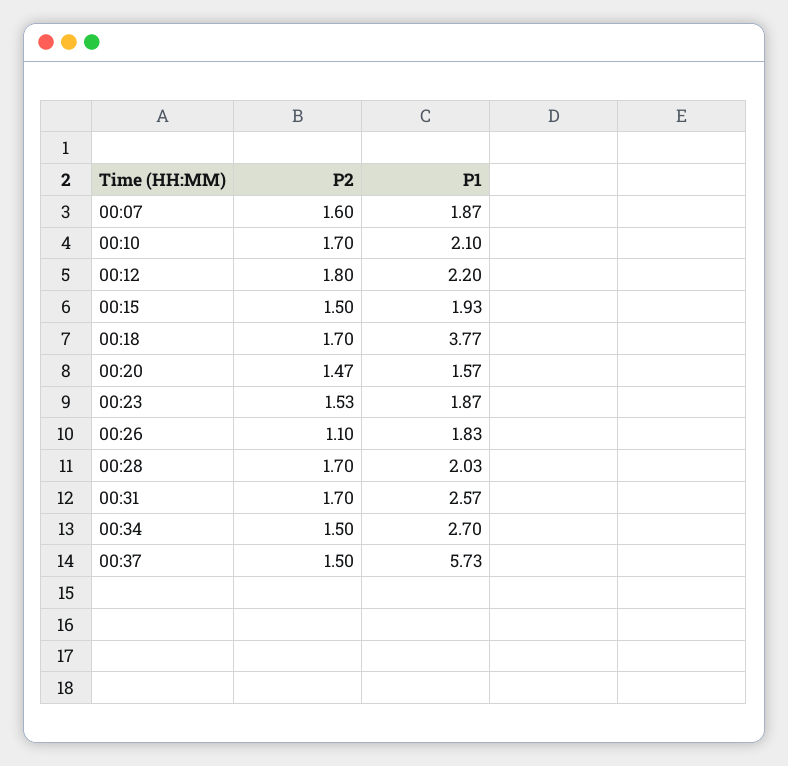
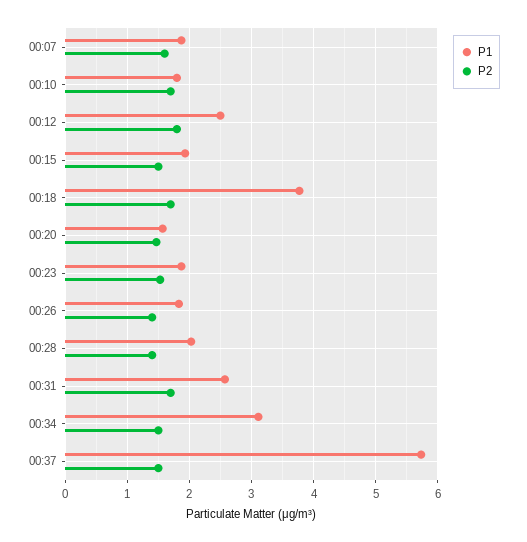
P1, 00:10: 2.1 -> 1.8
P1, 00:12: 2.2 -> 2.5
P2, 00:26: 1.1 -> 1.4
P2, 00:28: 1.7 -> 1.4
P1, 00:34: 2.7 -> 3.1

